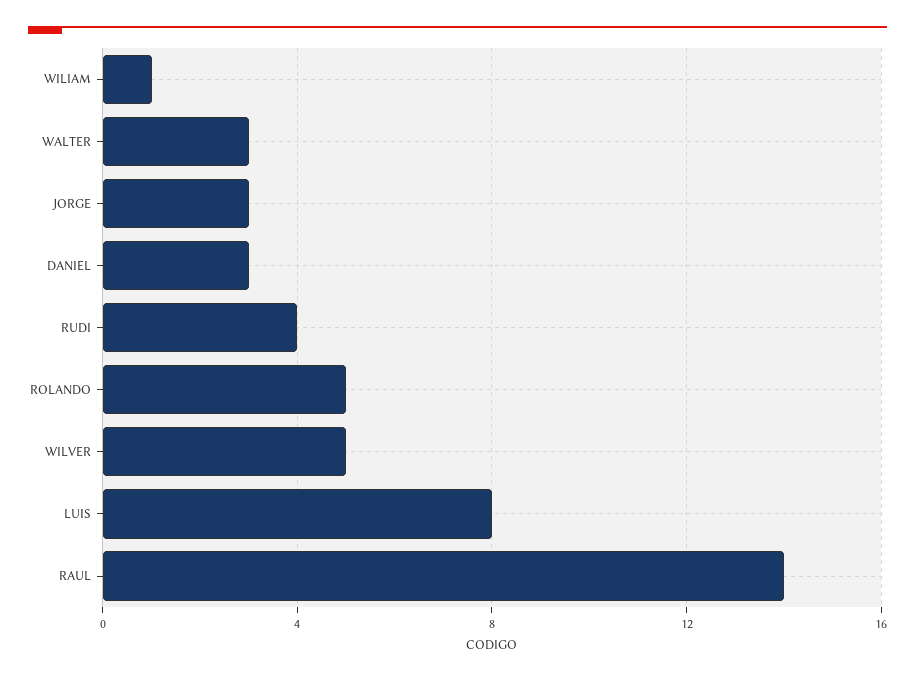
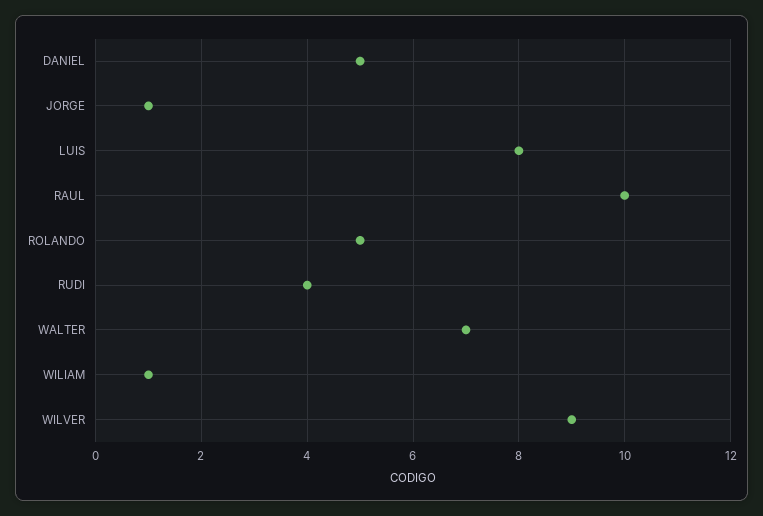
WALTER: 3 -> 7
JORGE: 3 -> 1
DANIEL: 3 -> 5
WILVER: 5 -> 9
RAUL: 14 -> 10

